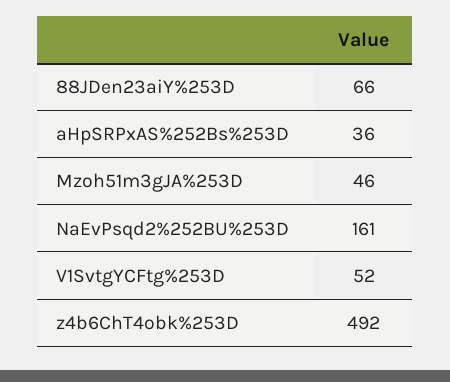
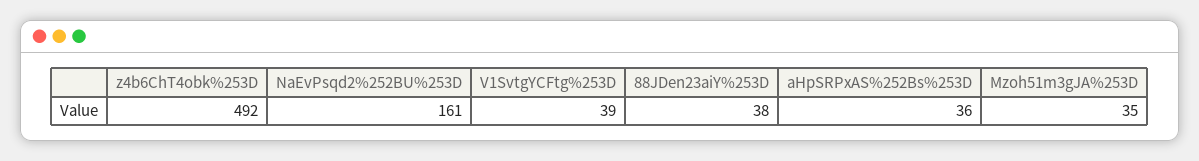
88JDen23aiY%253D: 66 -> 38
Mzoh51m3gJA%253D: 46 -> 35
V1SvtgYCFtg%253D: 52 -> 39

